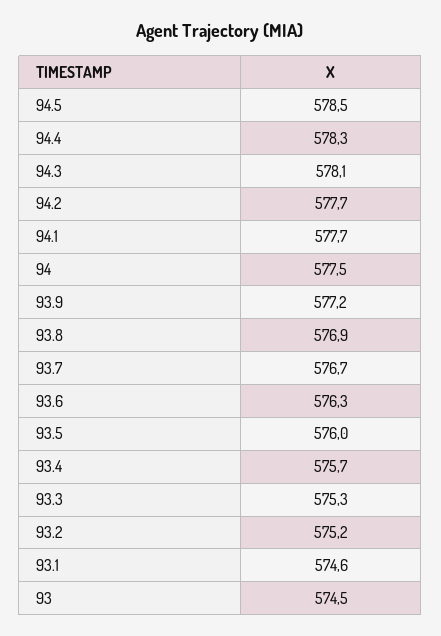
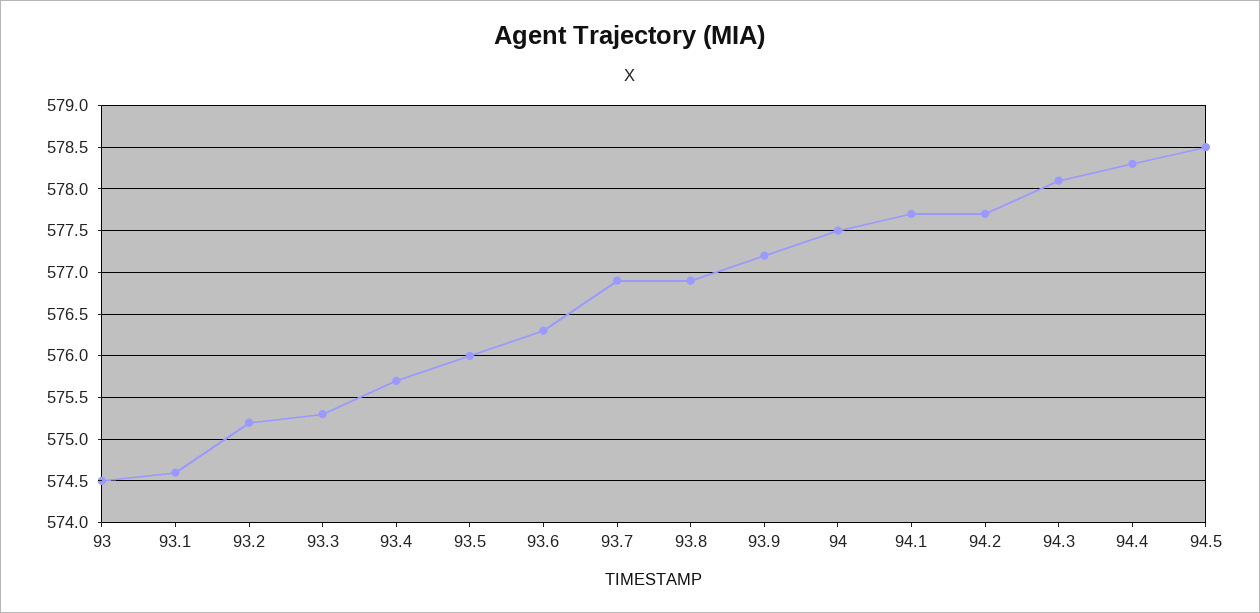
93.7: 576.7 -> 576.9

